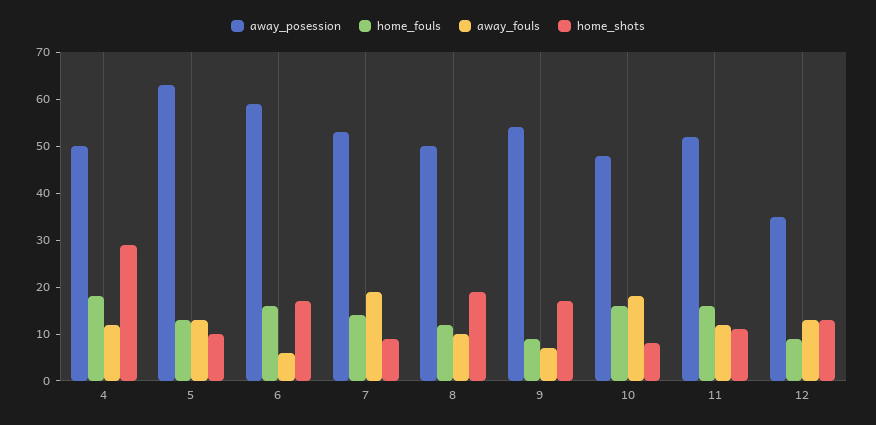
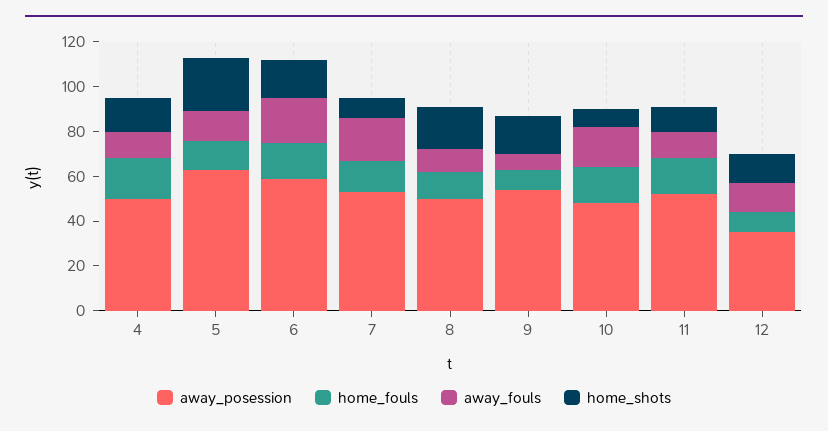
home_shots, 4: 30 -> 15
home_shots, 5: 10 -> 25
away_fouls, 6: 5 -> 20

